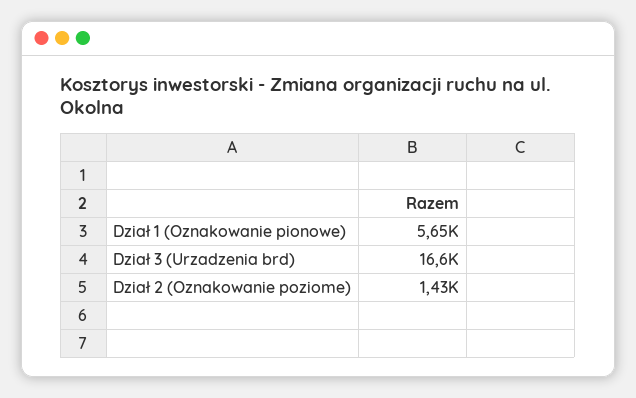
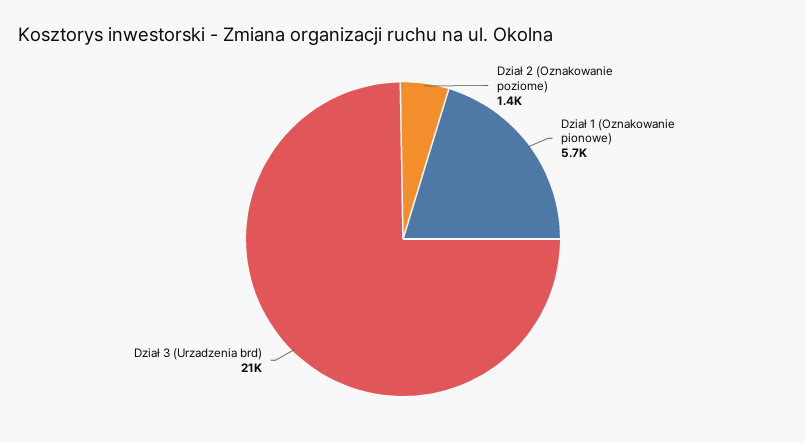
Dział 3 (Urzadzenia brd): 16600 -> 21000

